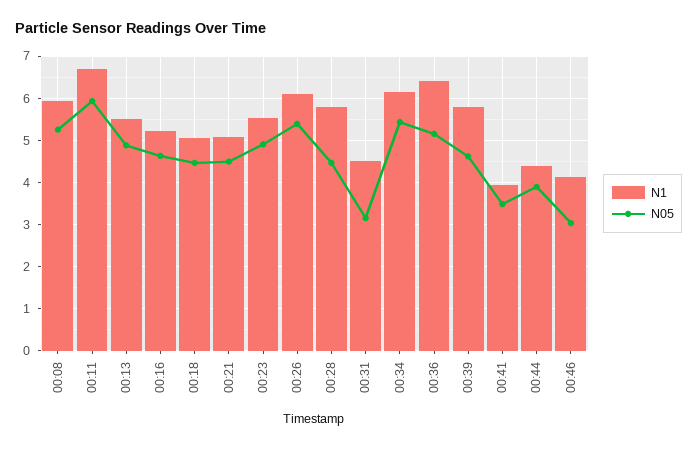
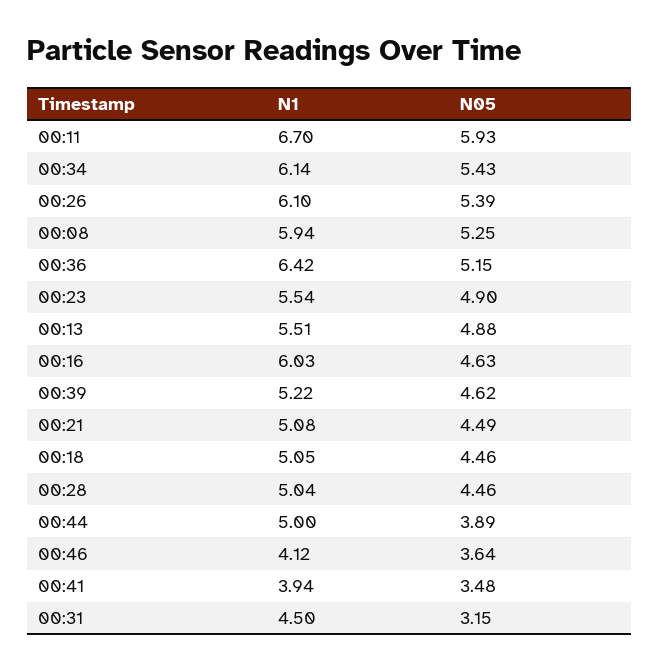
N1, 00:16: 5.2 -> 6.03
N1, 00:28: 5.8 -> 5.04
N1, 00:39: 5.8 -> 5.22
N1, 00:44: 4.4 -> 5
N05, 00:46: 3 -> 3.64

